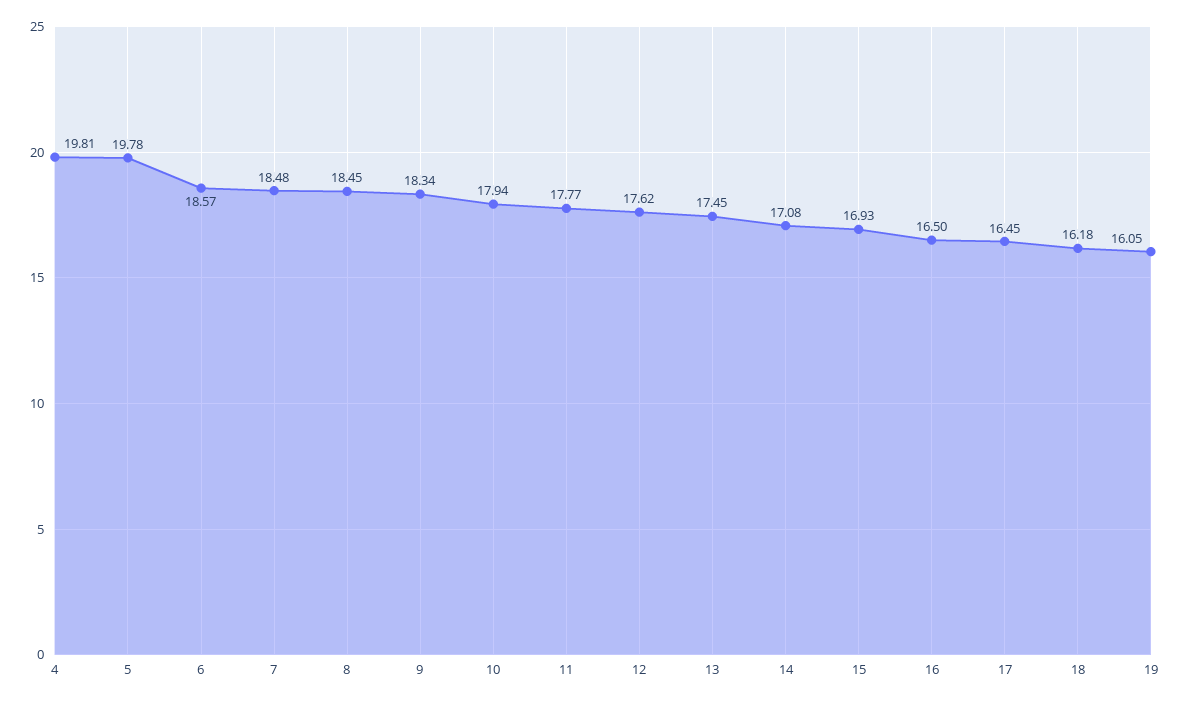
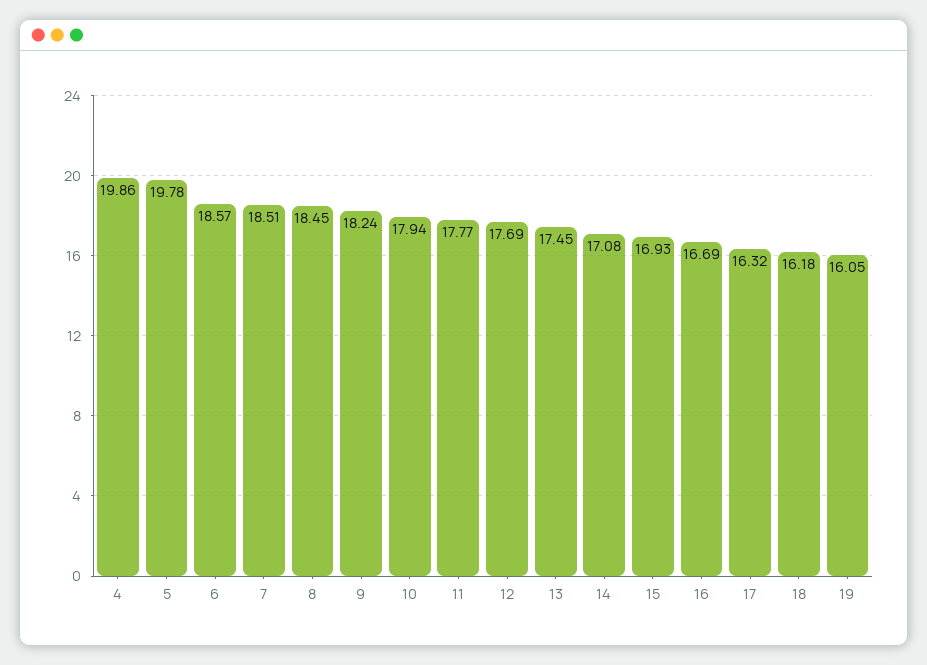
4: 19.81 -> 19.86
7: 18.48 -> 18.51
9: 18.34 -> 18.24
12: 17.62 -> 17.69
16: 16.5 -> 16.69
17: 16.45 -> 16.32

